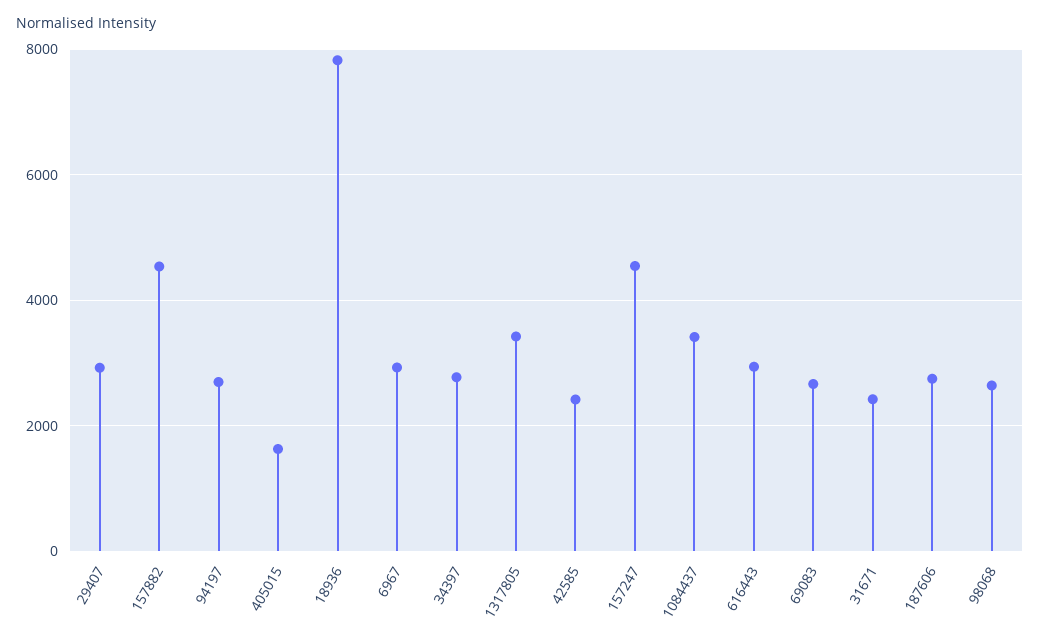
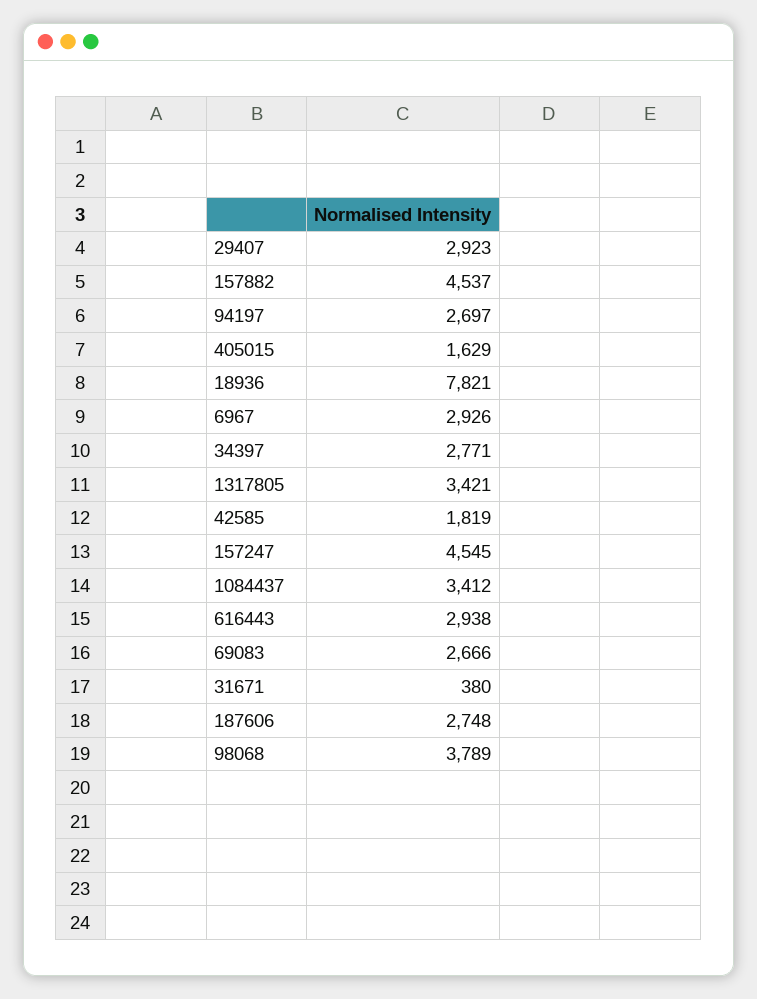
42585: 2400 -> 1819
31671: 2400 -> 380
98068: 2600 -> 3789

